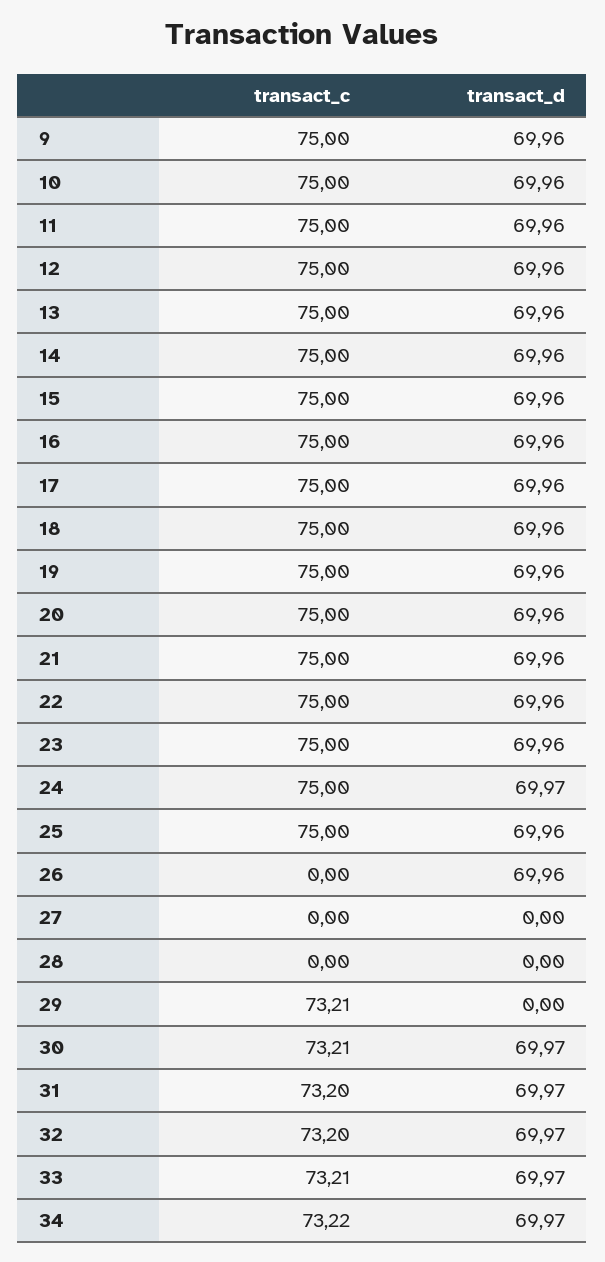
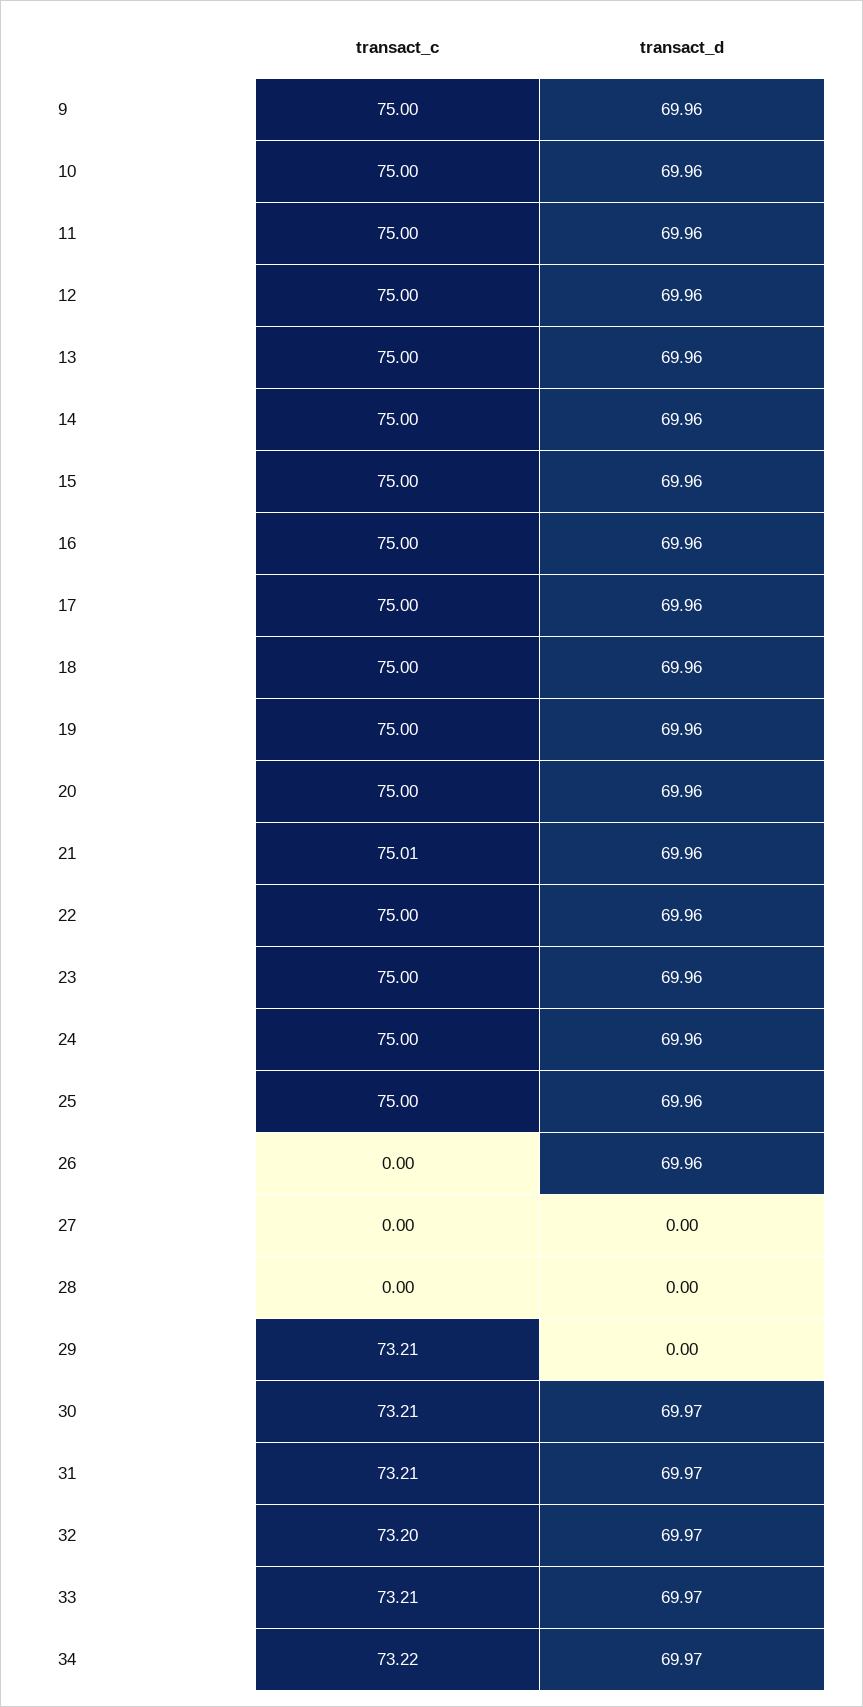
transact_c, 21: 75 -> 75.01
transact_d, 24: 69.97 -> 69.96
transact_c, 31: 73.2 -> 73.21

